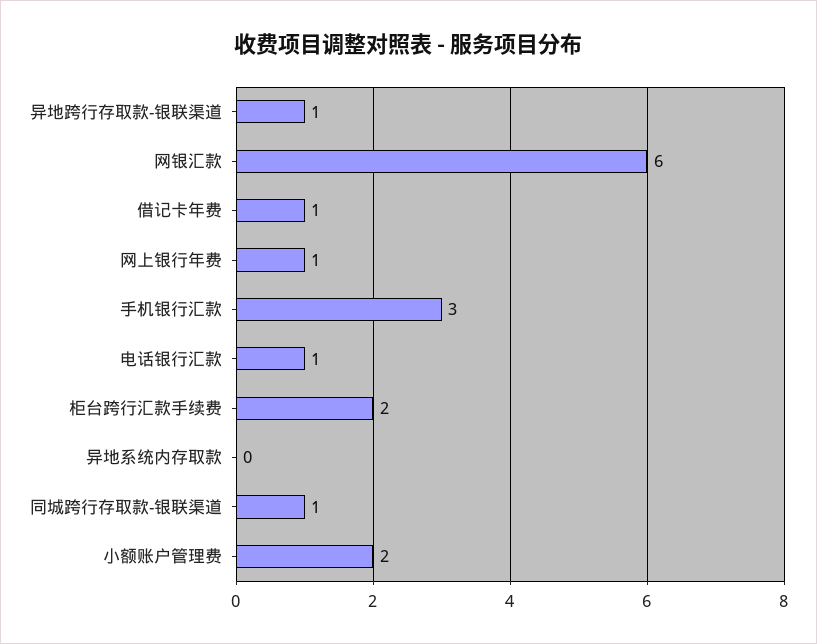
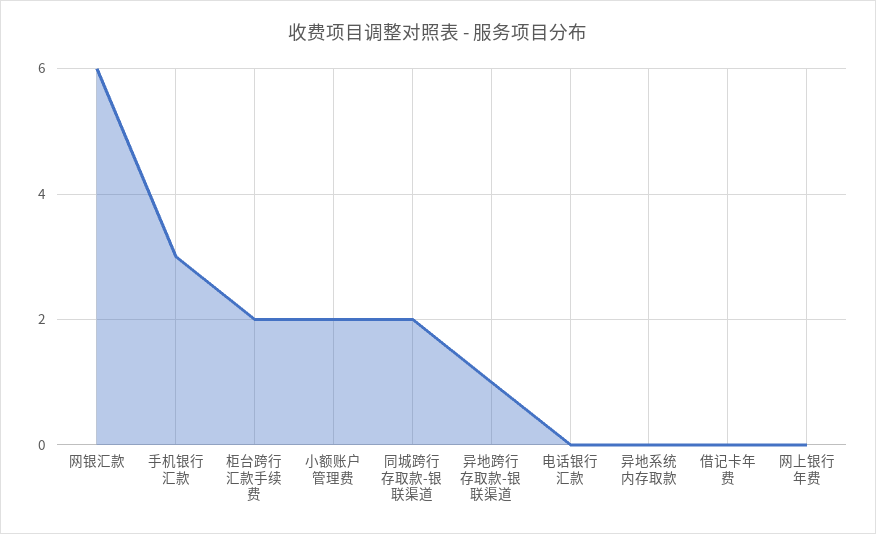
借记卡年费: 1 -> 0
网上银行年费: 1 -> 0
电话银行汇款: 1 -> 0
同城跨行存取款-银联渠道: 1 -> 2

